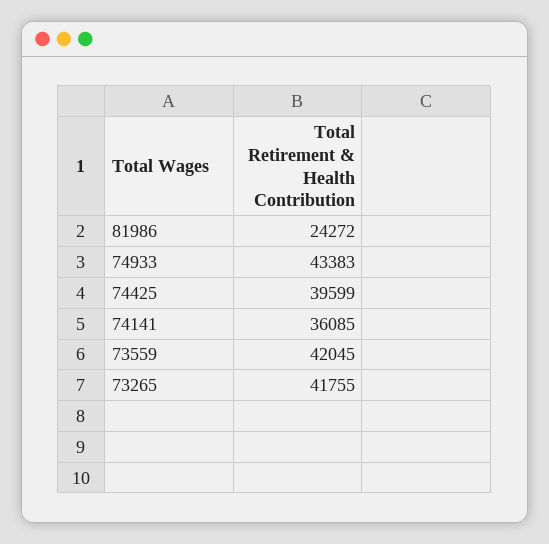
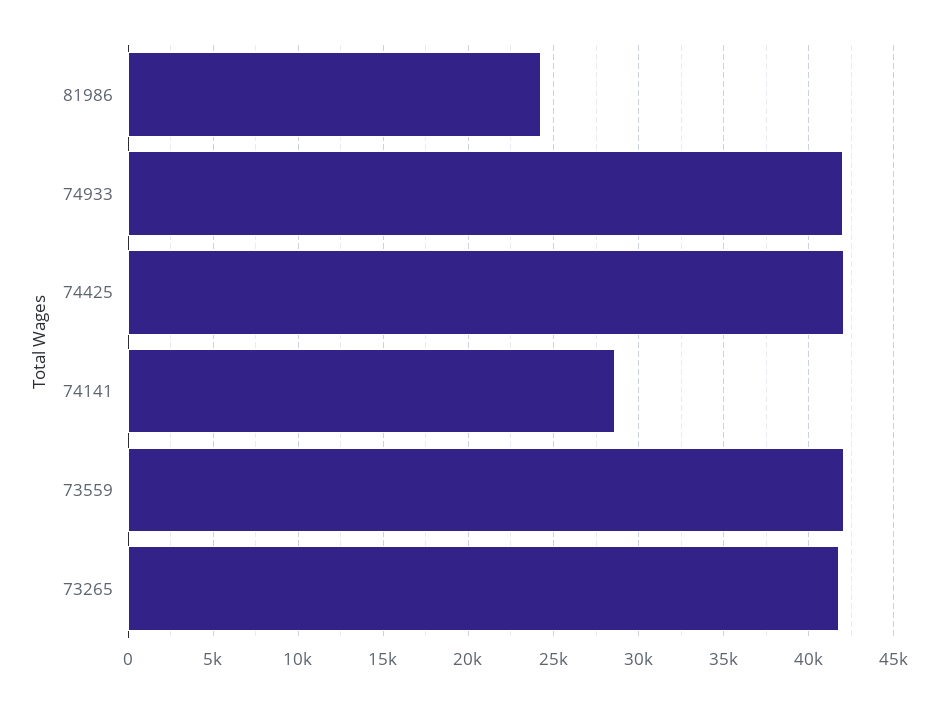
74933: 43383 -> 42000
74425: 39599 -> 42000
74141: 36085 -> 28500

